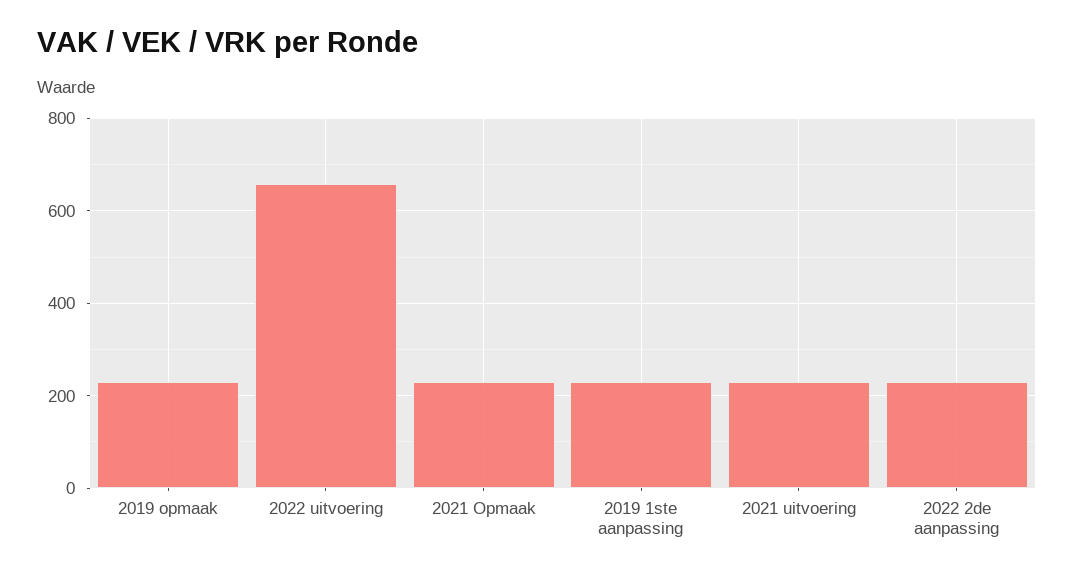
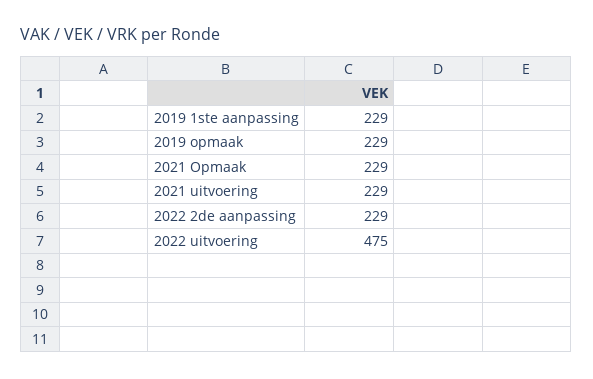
2022 uitvoering: 660 -> 475

